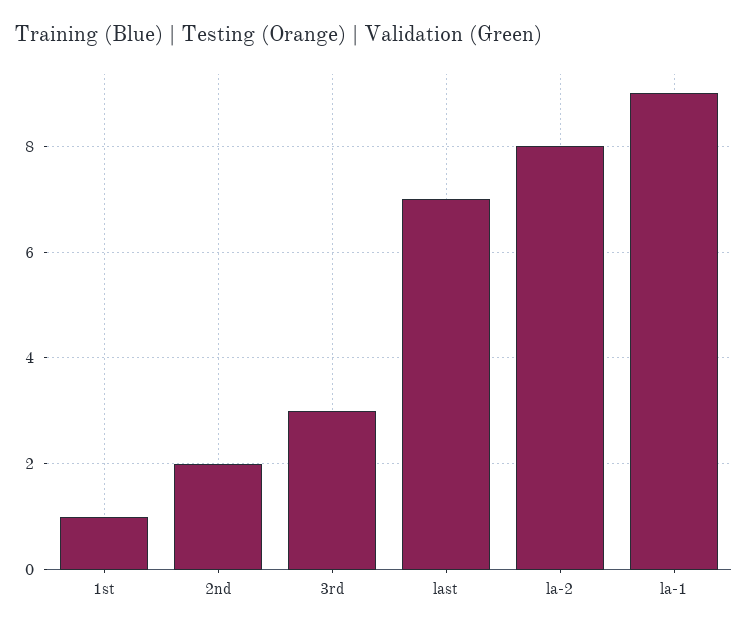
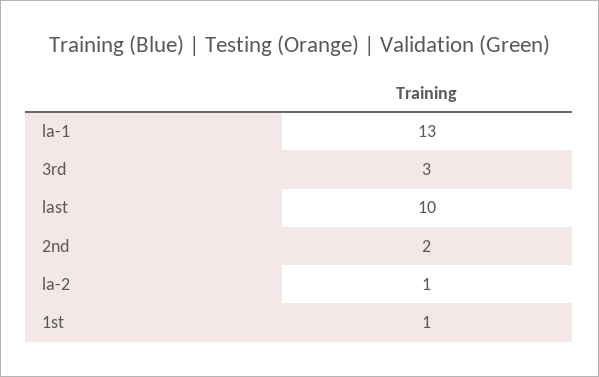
last: 7 -> 10
la-2: 8 -> 1
la-1: 9 -> 13

